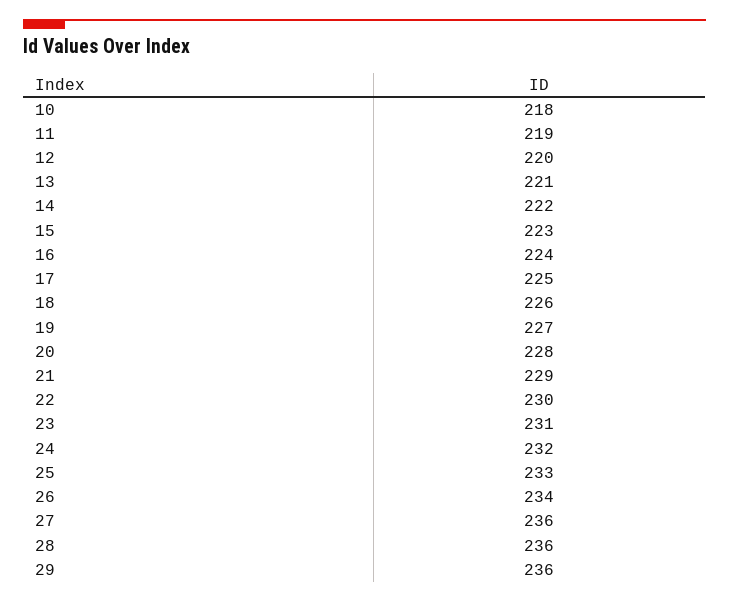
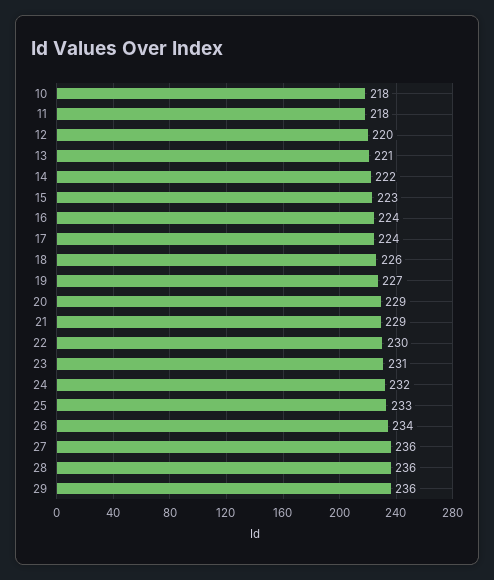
11: 219 -> 218
17: 225 -> 224
20: 228 -> 229

